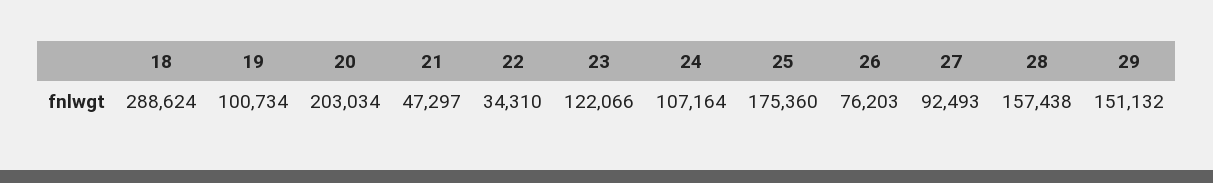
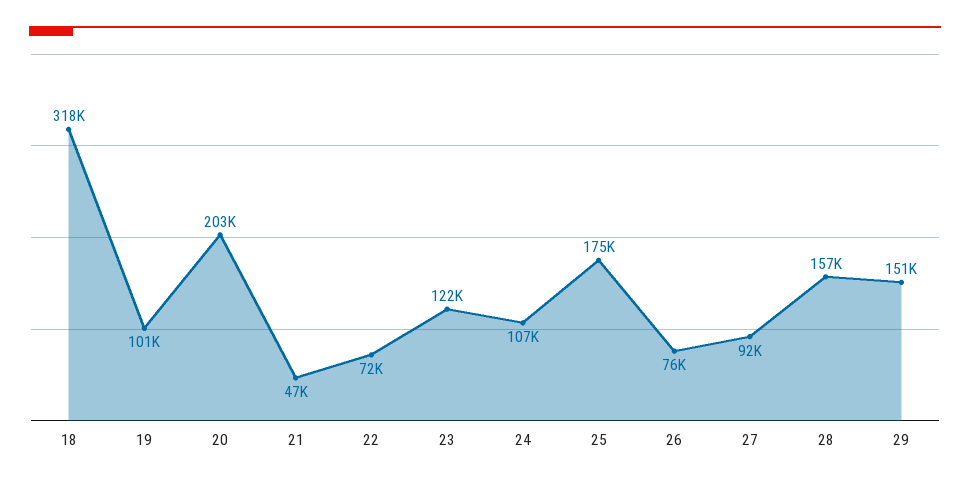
18: 288624 -> 318000
22: 34310 -> 72000

